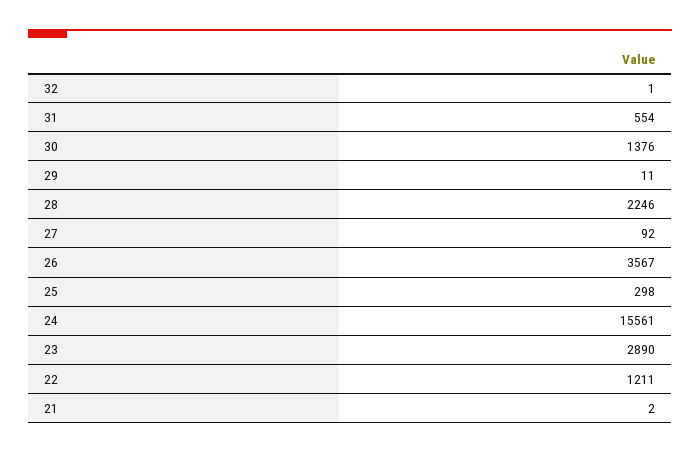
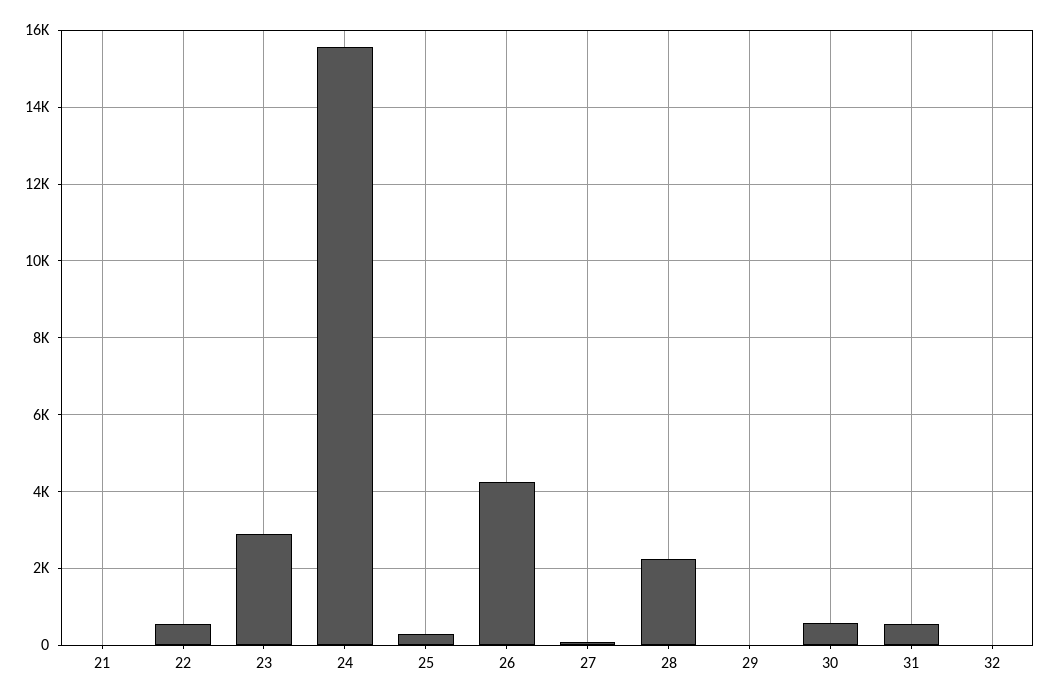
30: 1376 -> 600
26: 3567 -> 4200
22: 1211 -> 600

